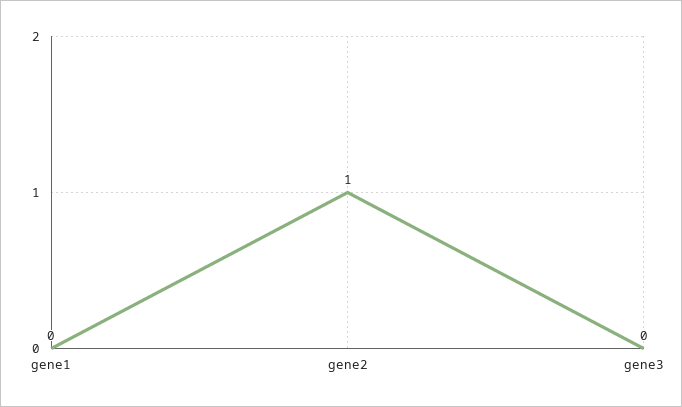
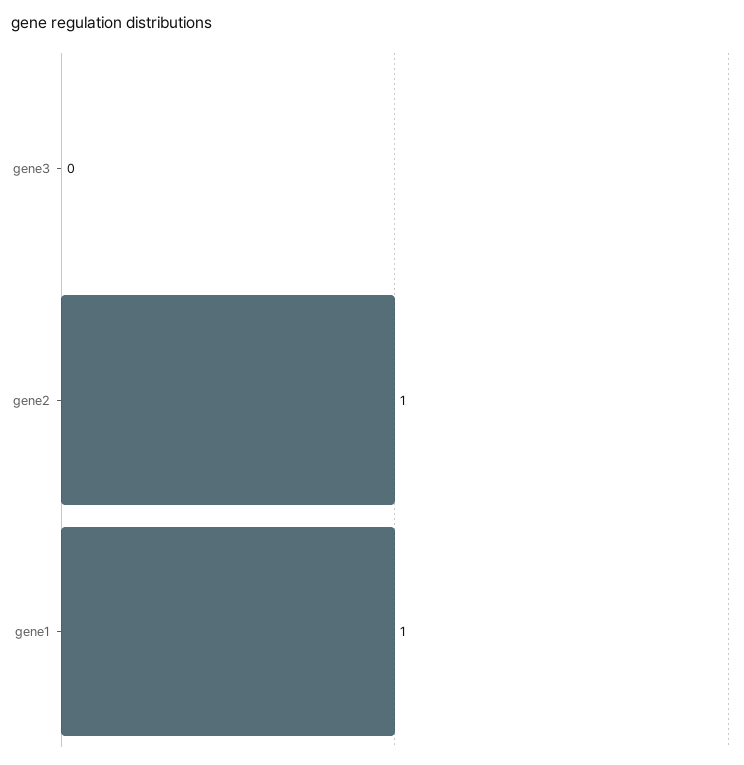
gene1: 0 -> 1

